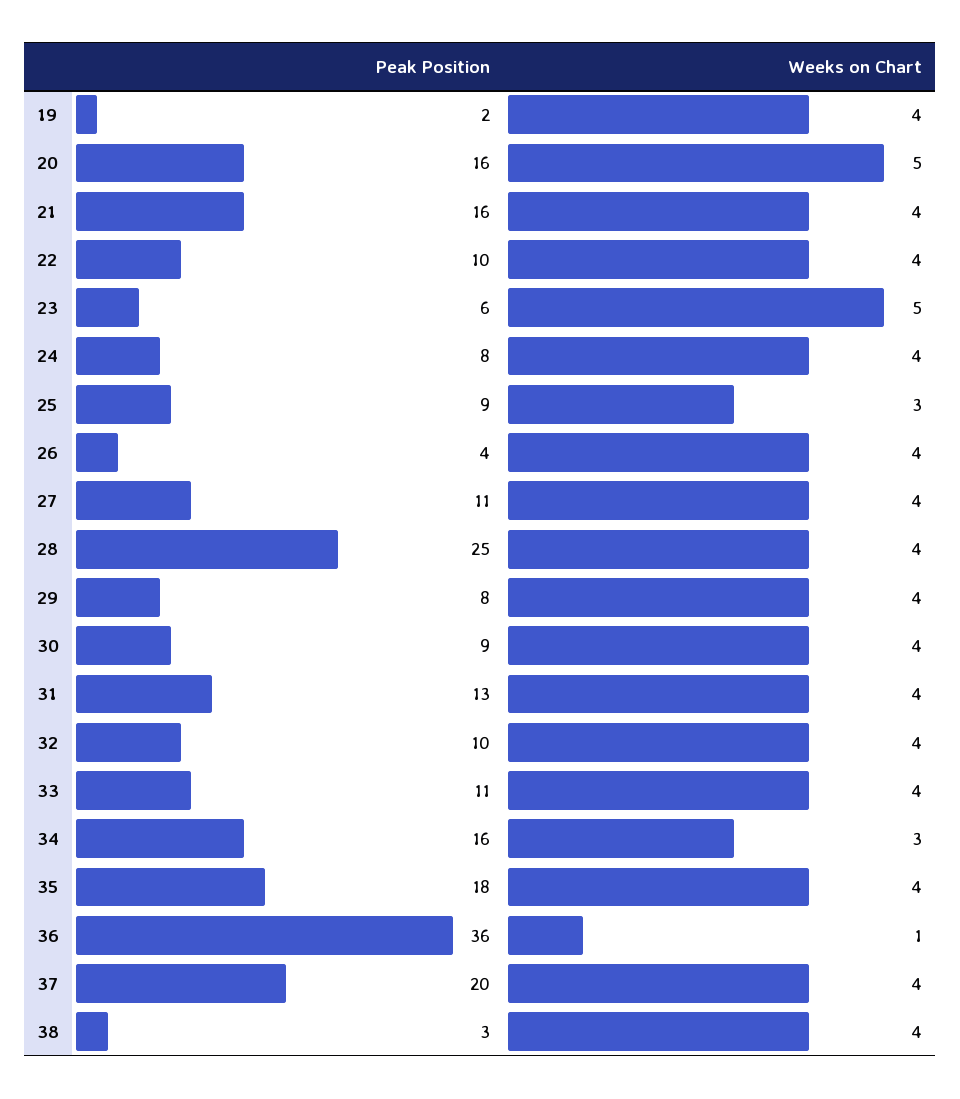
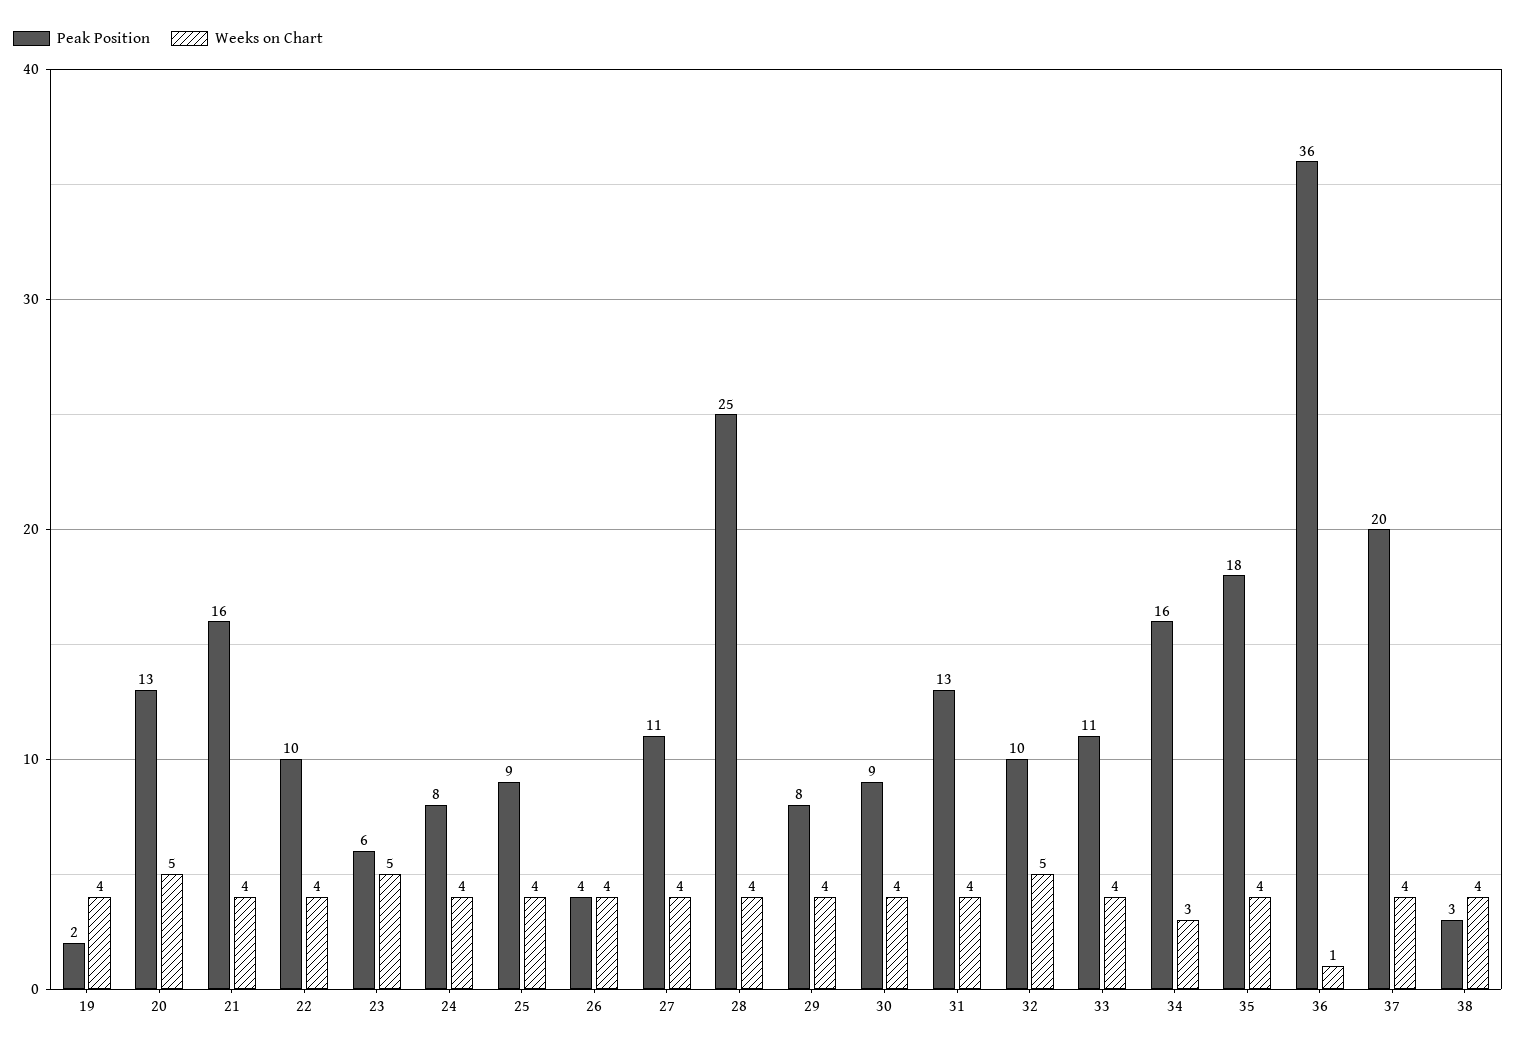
Peak Position, 20: 16 -> 13
Weeks on Chart, 25: 3 -> 4
Weeks on Chart, 32: 4 -> 5

